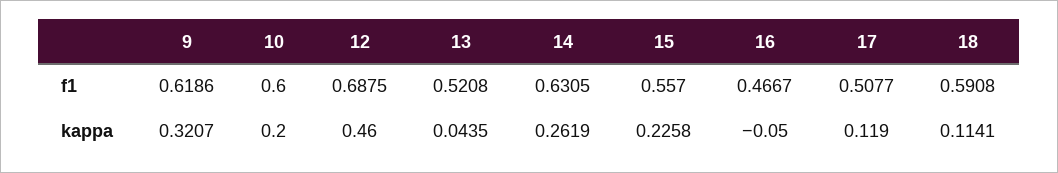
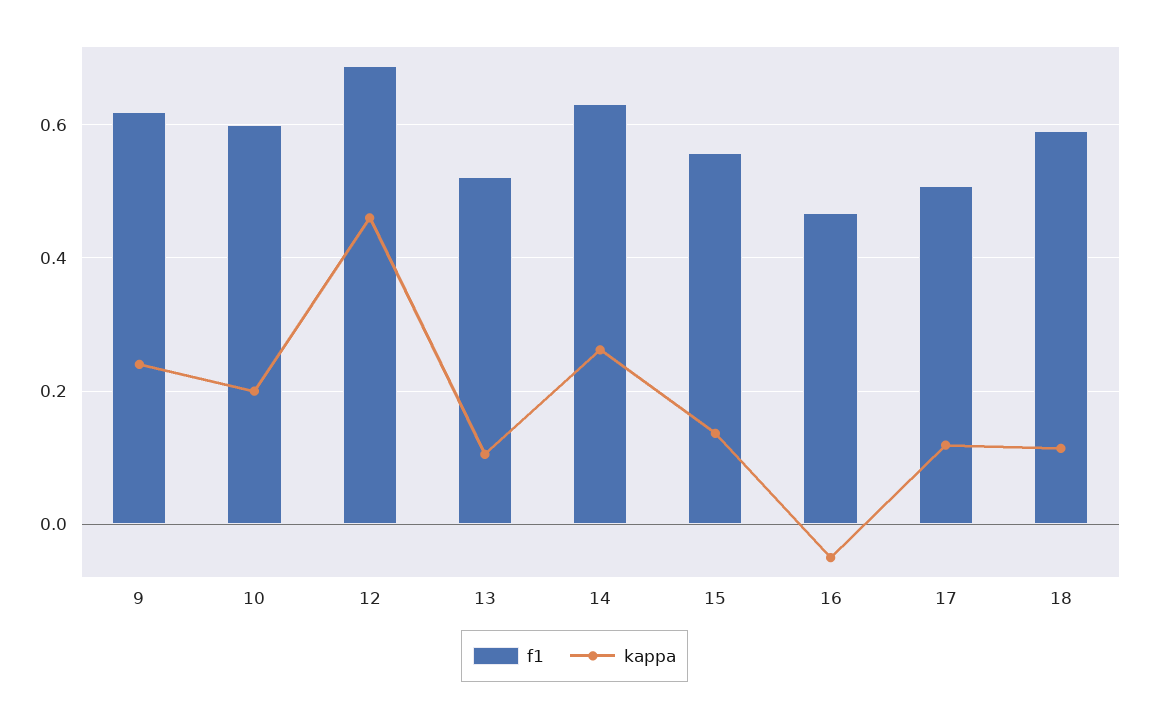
kappa, 9: 0.3207 -> 0.24
kappa, 13: 0.0435 -> 0.1
kappa, 15: 0.2258 -> 0.14

